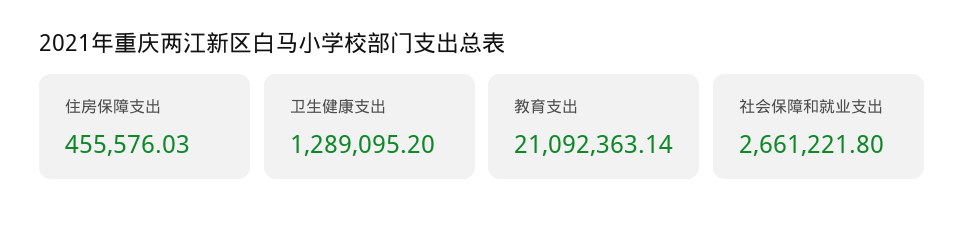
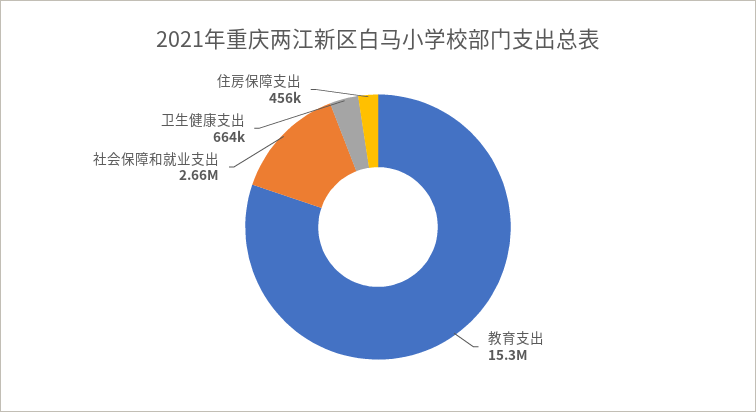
卫生健康支出: 1289095.2 -> 664000
教育支出: 21092363.14 -> 15300000

